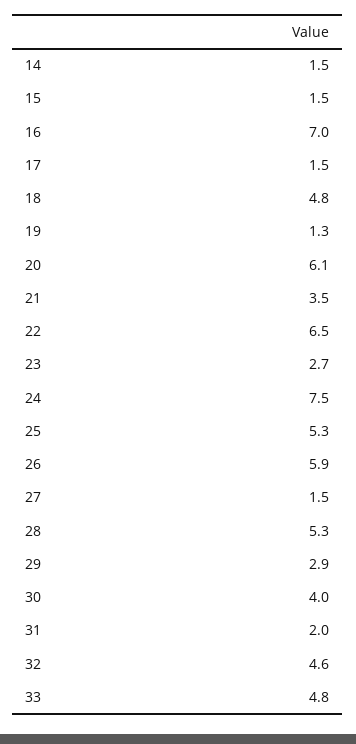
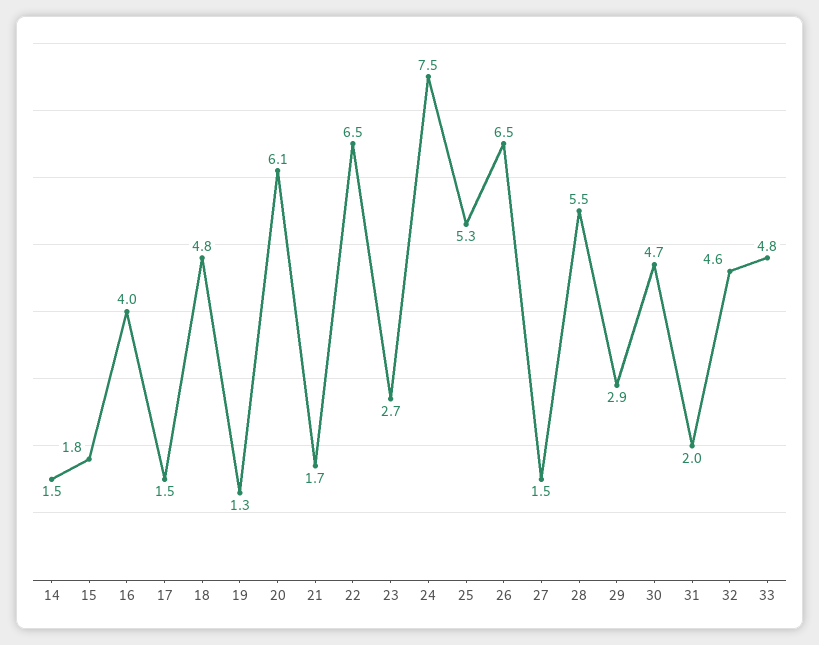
15: 1.5 -> 1.8
16: 7 -> 4
21: 3.5 -> 1.7
26: 5.9 -> 6.5
28: 5.3 -> 5.5
30: 4 -> 4.7

